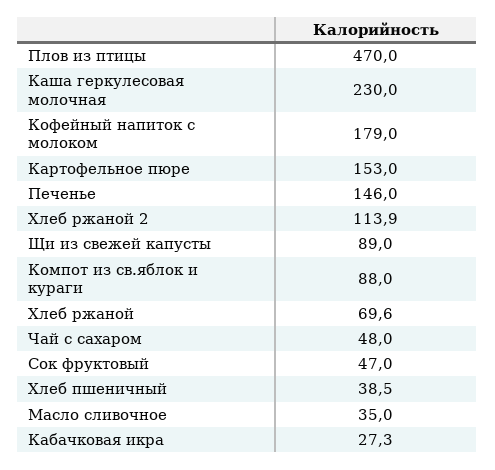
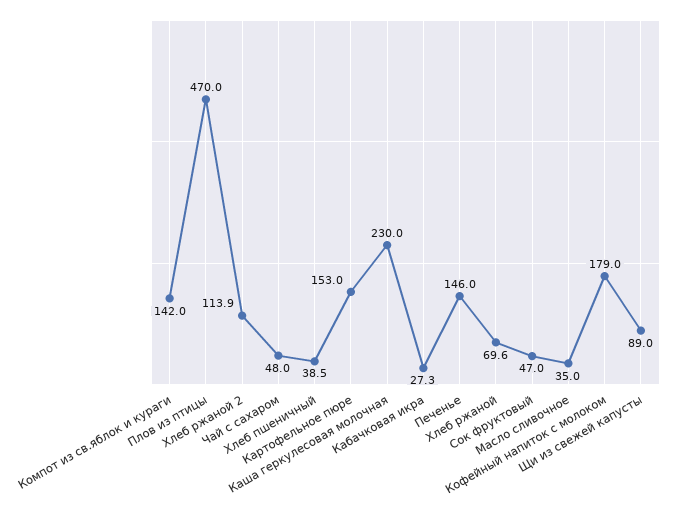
Компот из св.яблок и кураги: 88 -> 142

